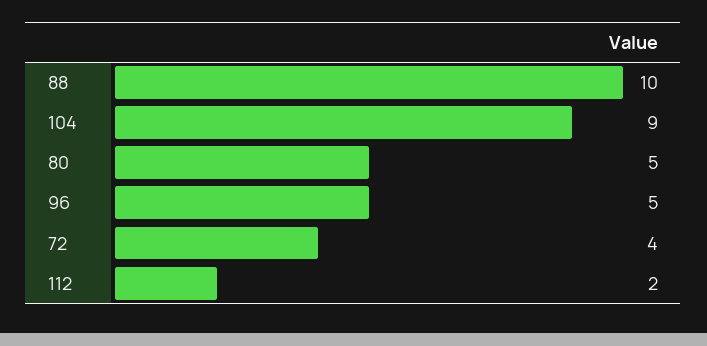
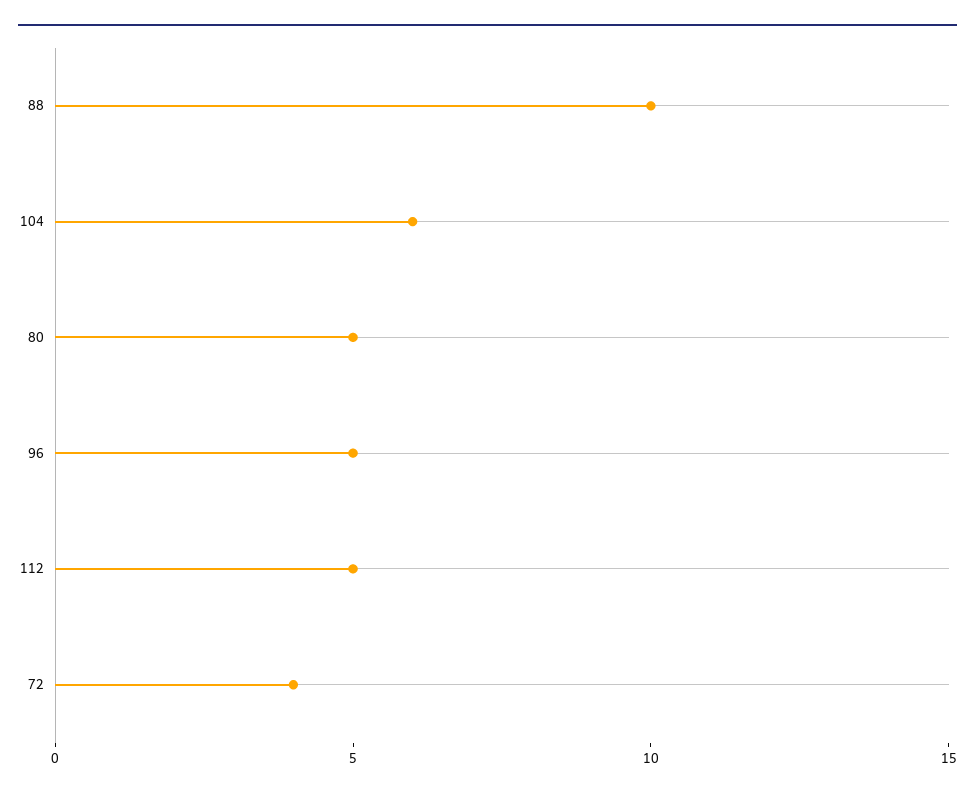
104: 9 -> 6
112: 2 -> 5

